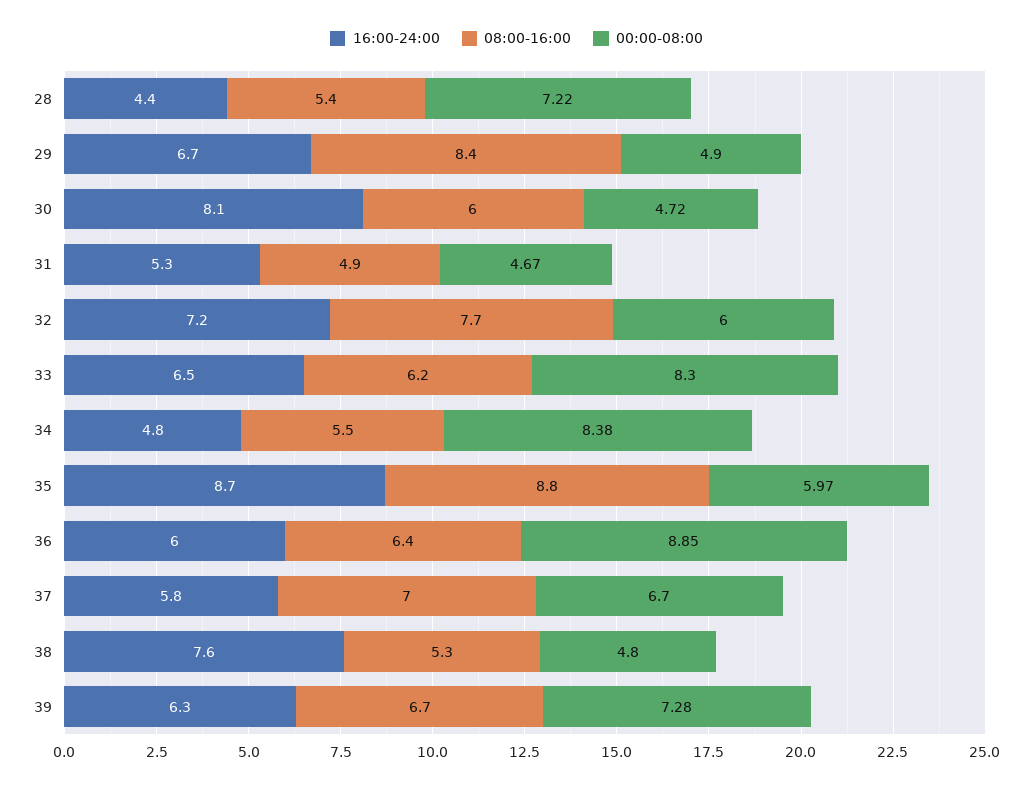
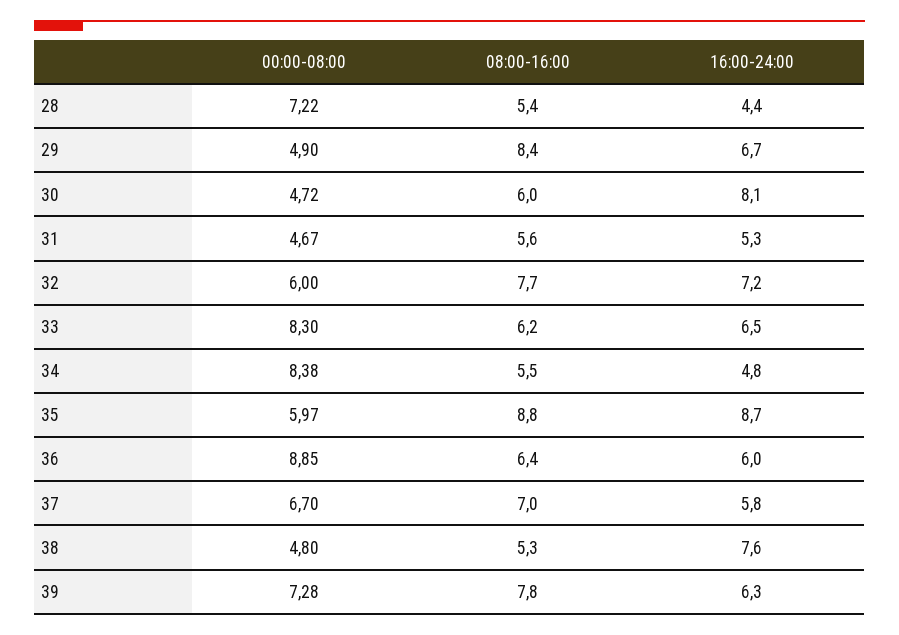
08:00-16:00, 31: 4.9 -> 5.6
08:00-16:00, 39: 6.7 -> 7.8

